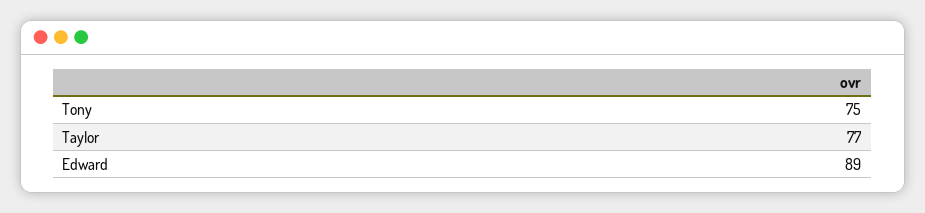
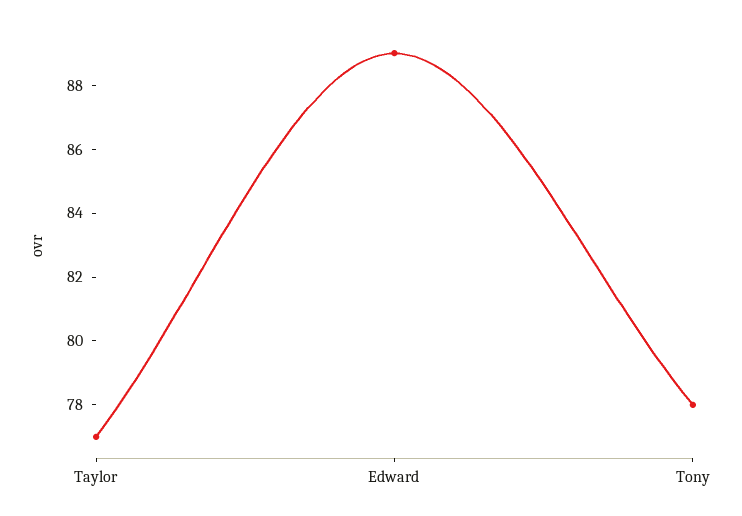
Tony: 75 -> 78

